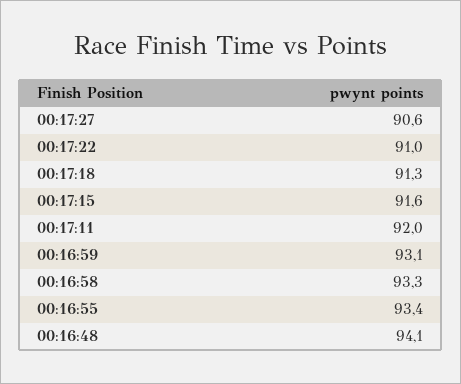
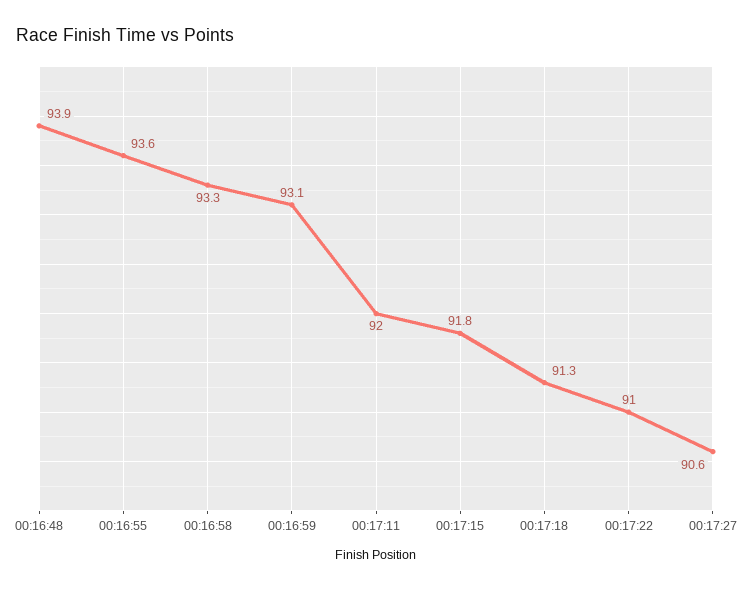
00:17:15: 91.6 -> 91.8
00:16:55: 93.4 -> 93.6
00:16:48: 94.1 -> 93.9

